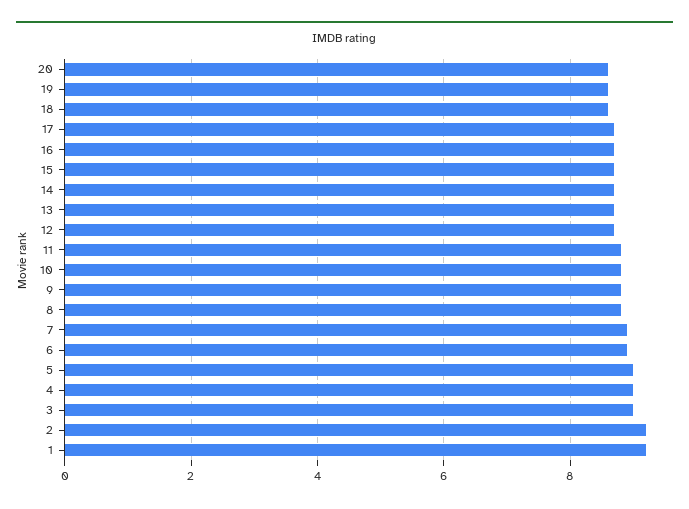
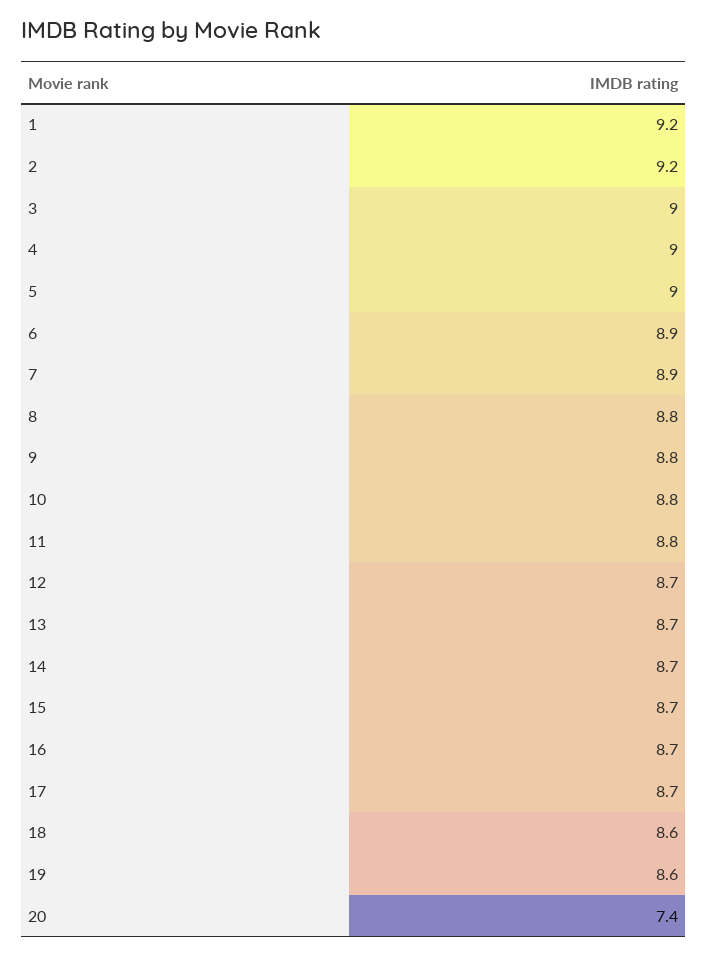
20: 8.5 -> 7.4

